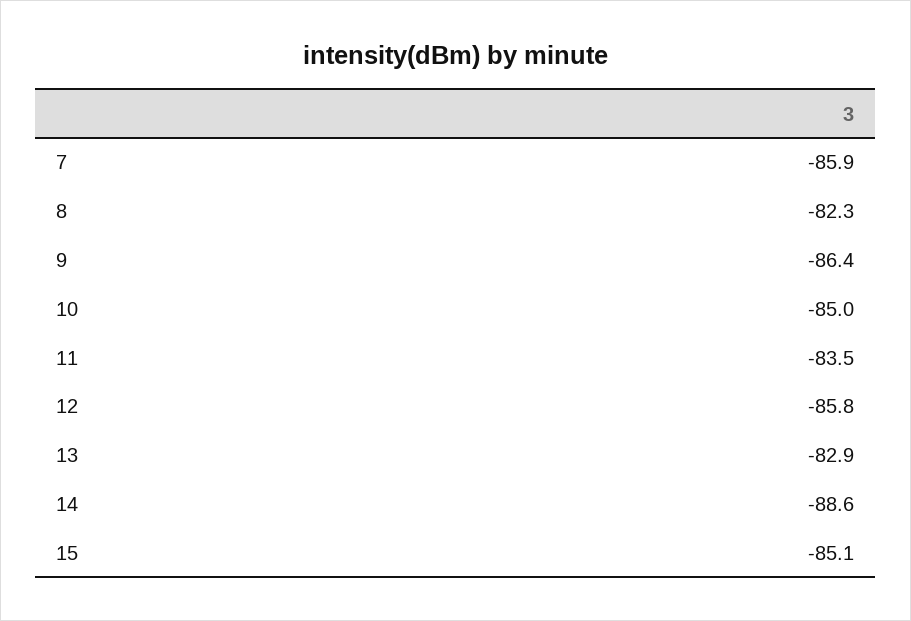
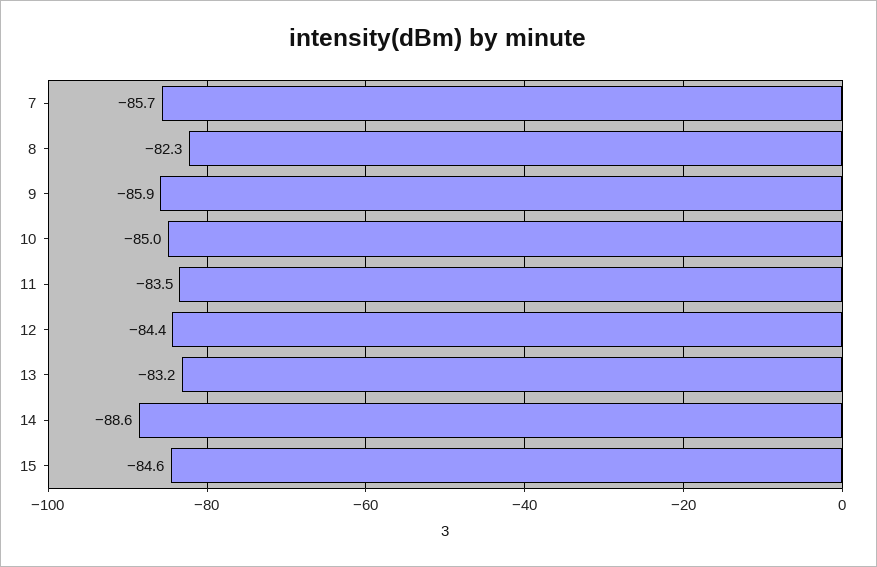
7: -85.9 -> -85.7
9: -86.4 -> -85.9
12: -85.8 -> -84.4
13: -82.9 -> -83.2
15: -85.1 -> -84.6

